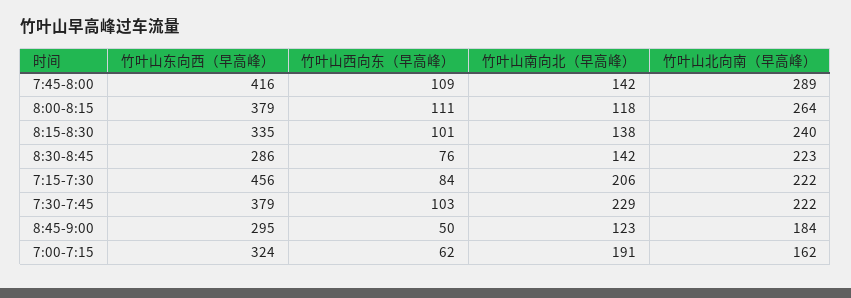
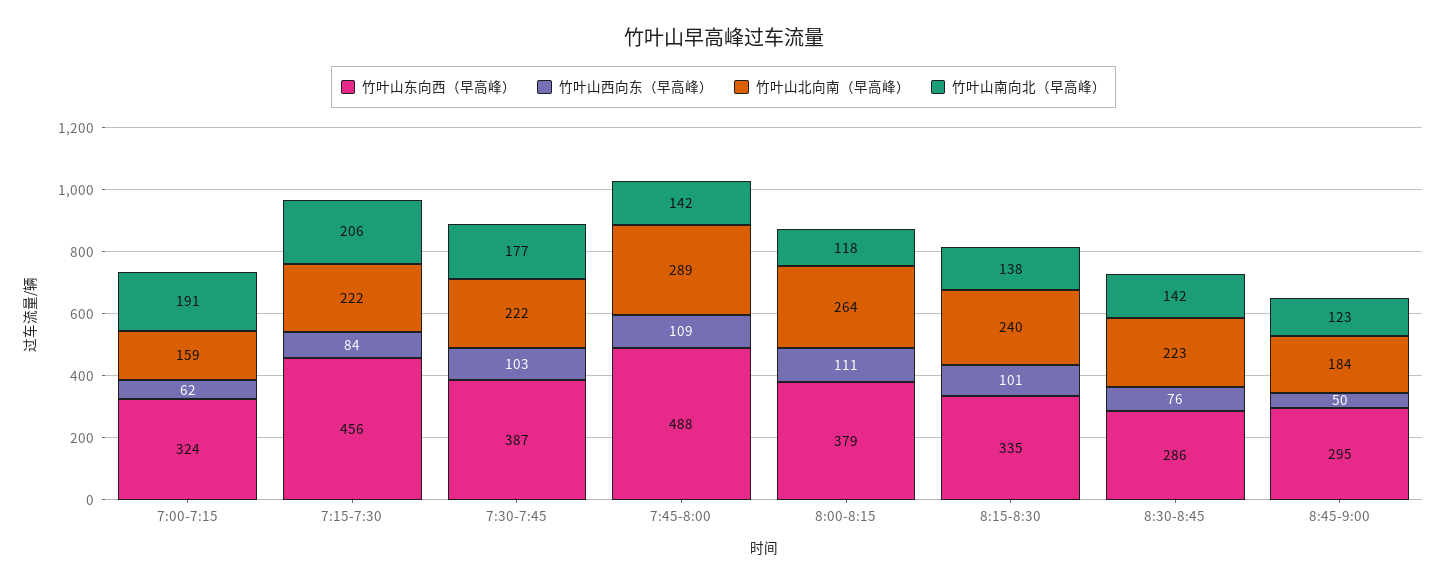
竹叶山东向西（早高峰）, 7:45-8:00: 416 -> 488
竹叶山东向西（早高峰）, 7:30-7:45: 379 -> 387
竹叶山南向北（早高峰）, 7:30-7:45: 229 -> 177
竹叶山北向南（早高峰）, 7:00-7:15: 162 -> 159

